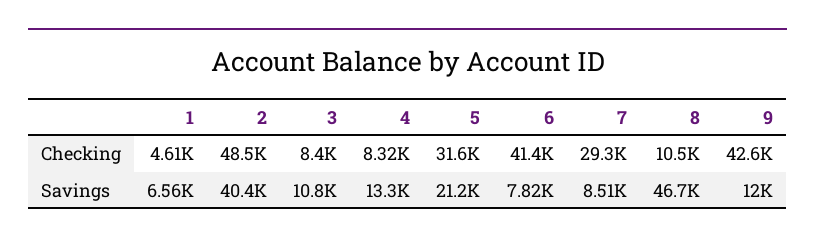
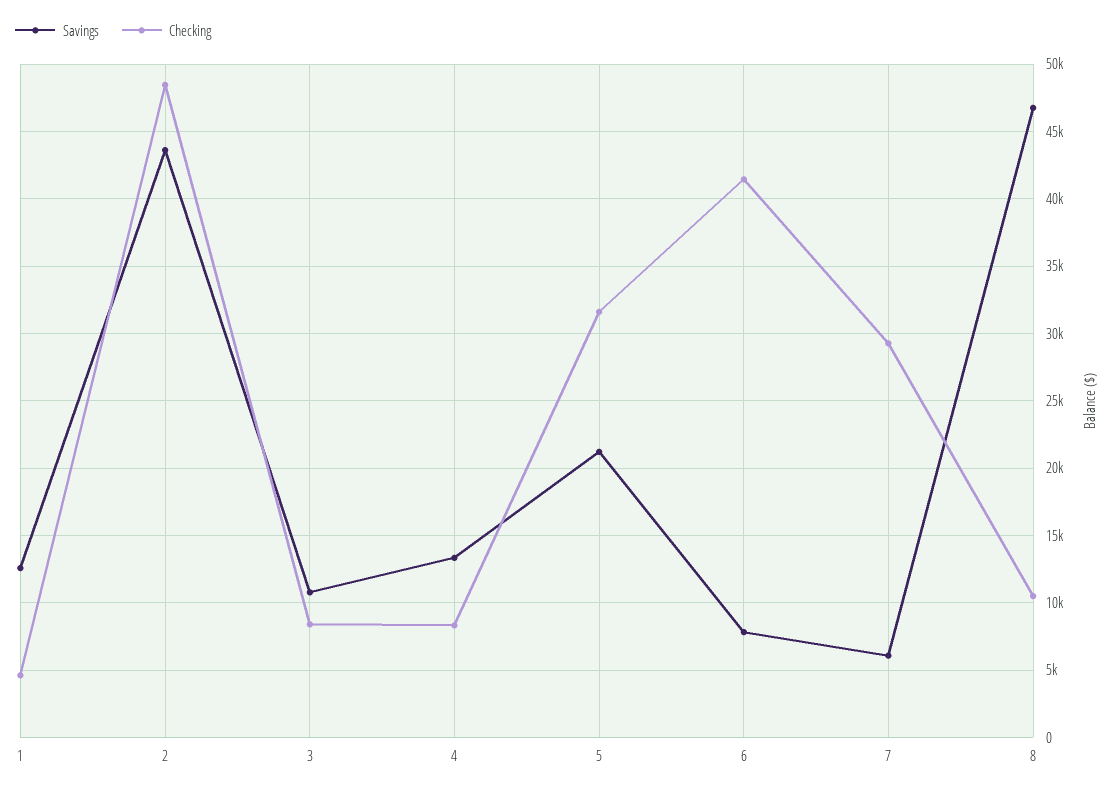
Checking, 9: 42600 -> none
Savings, 1: 6560 -> 12500
Savings, 2: 40400 -> 43500
Savings, 7: 8510 -> 6000
Savings, 9: 12000 -> none

